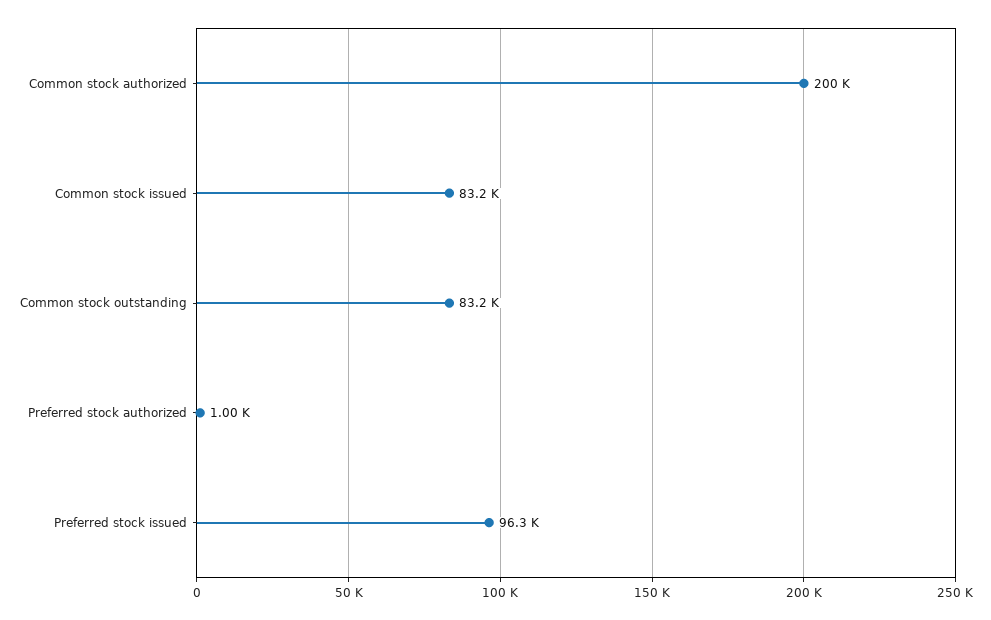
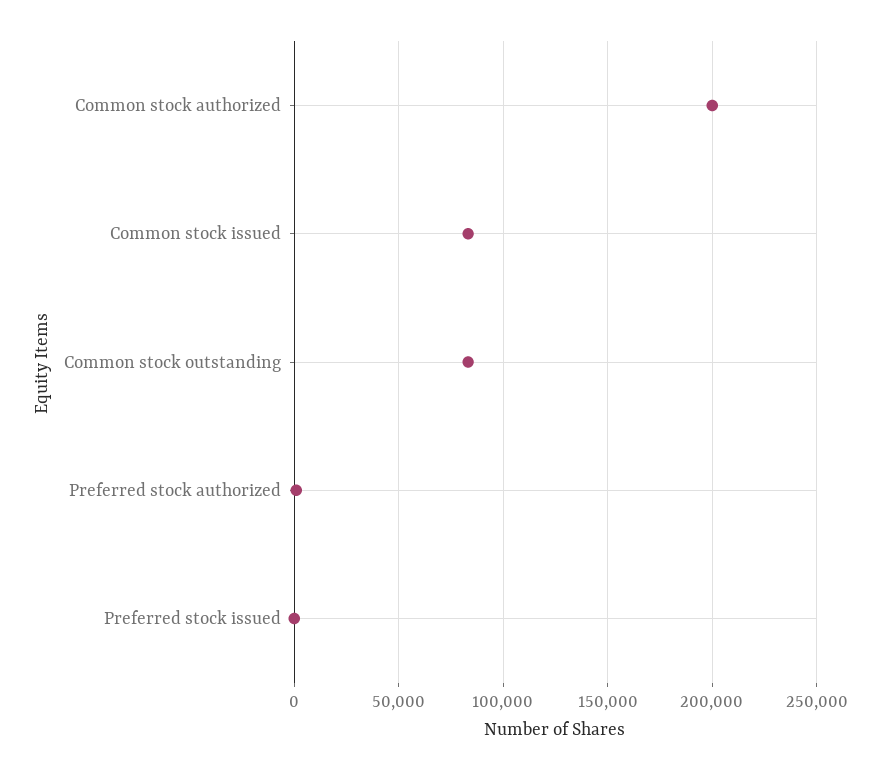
Preferred stock issued: 96300 -> 0

